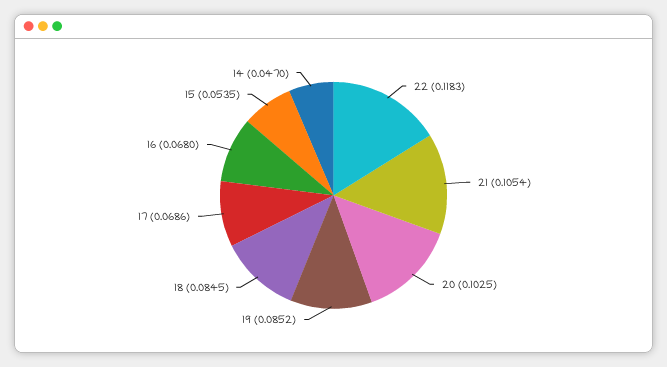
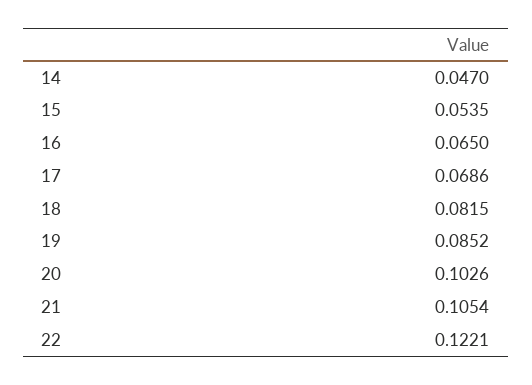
22: 0.1183 -> 0.1221
20: 0.1025 -> 0.1026
18: 0.0845 -> 0.0815
16: 0.068 -> 0.065

